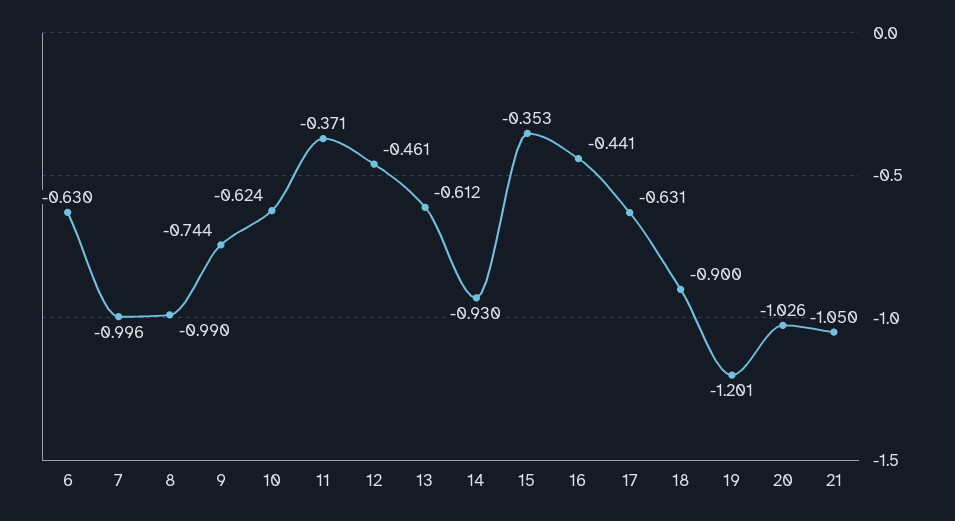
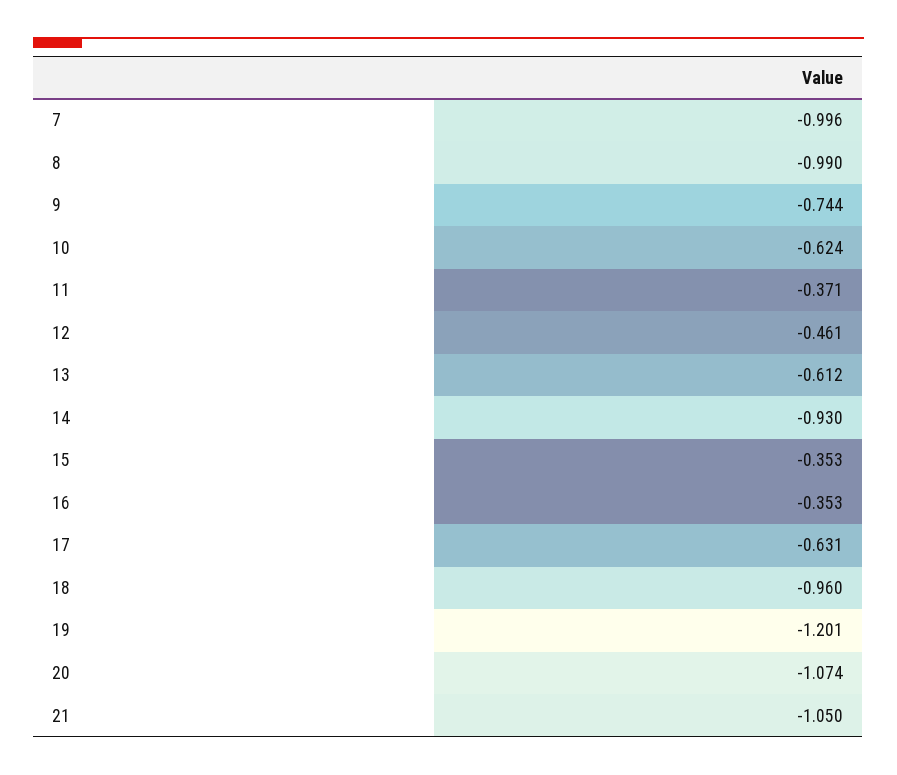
6: -0.63 -> none
16: -0.441 -> -0.353
18: -0.9 -> -0.96
20: -1.026 -> -1.074

